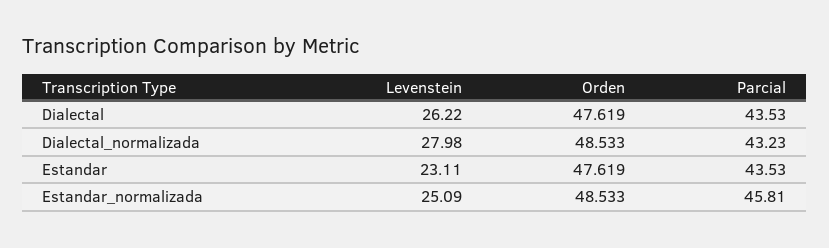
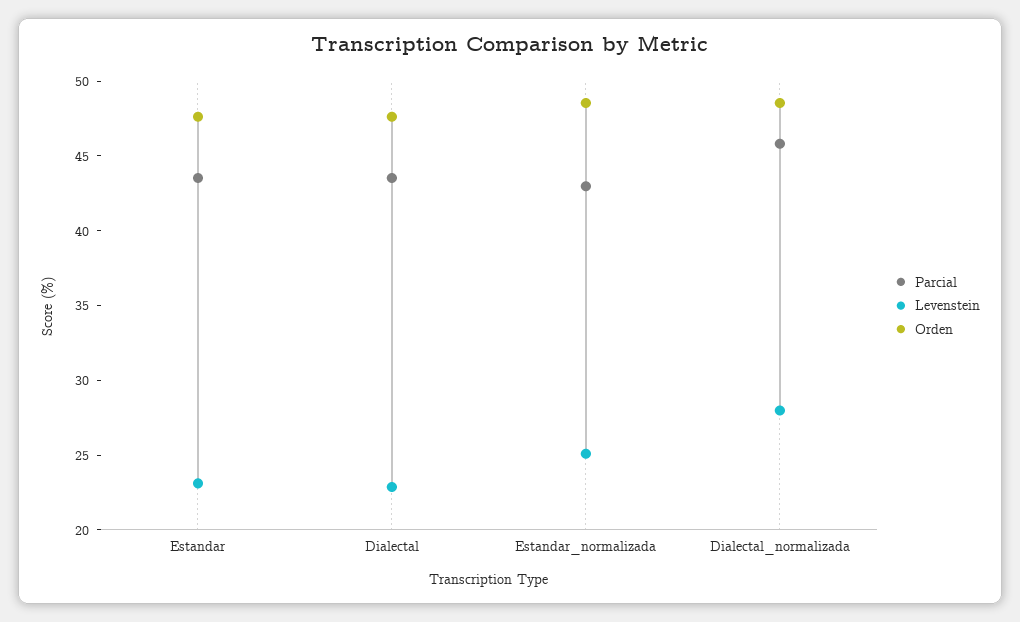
Levenstein, Dialectal: 26.22 -> 23
Parcial, Dialectal_normalizada: 43.23 -> 46
Parcial, Estandar_normalizada: 45.81 -> 43

